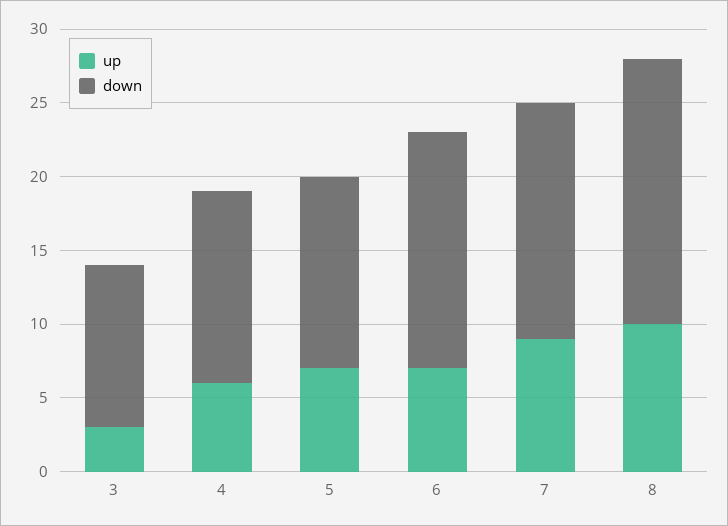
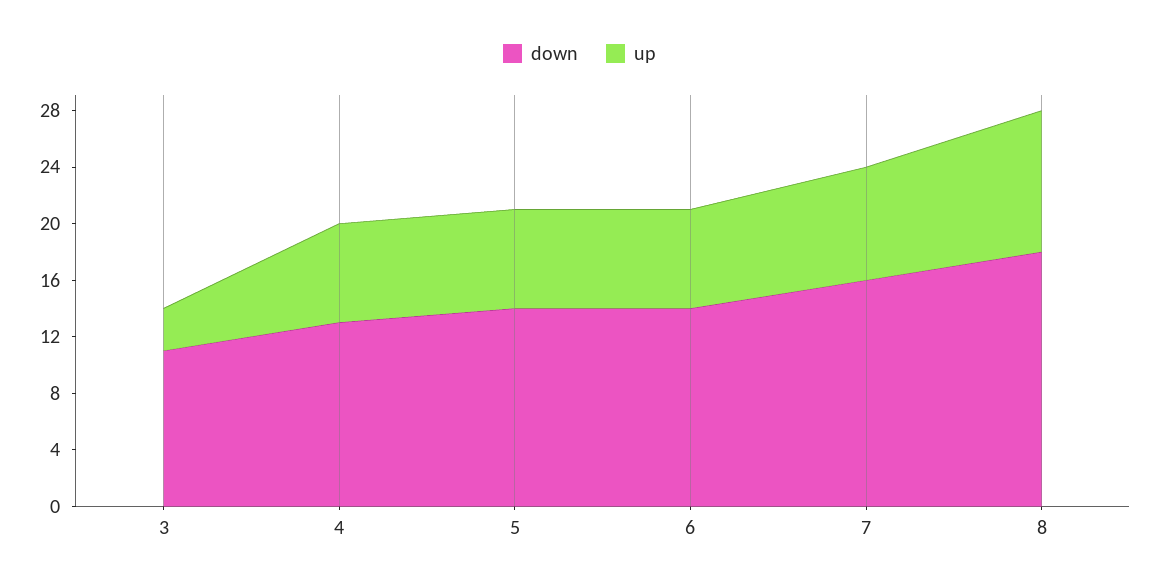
up, 4: 6 -> 7
down, 5: 13 -> 14
down, 6: 16 -> 14
up, 7: 9 -> 8

